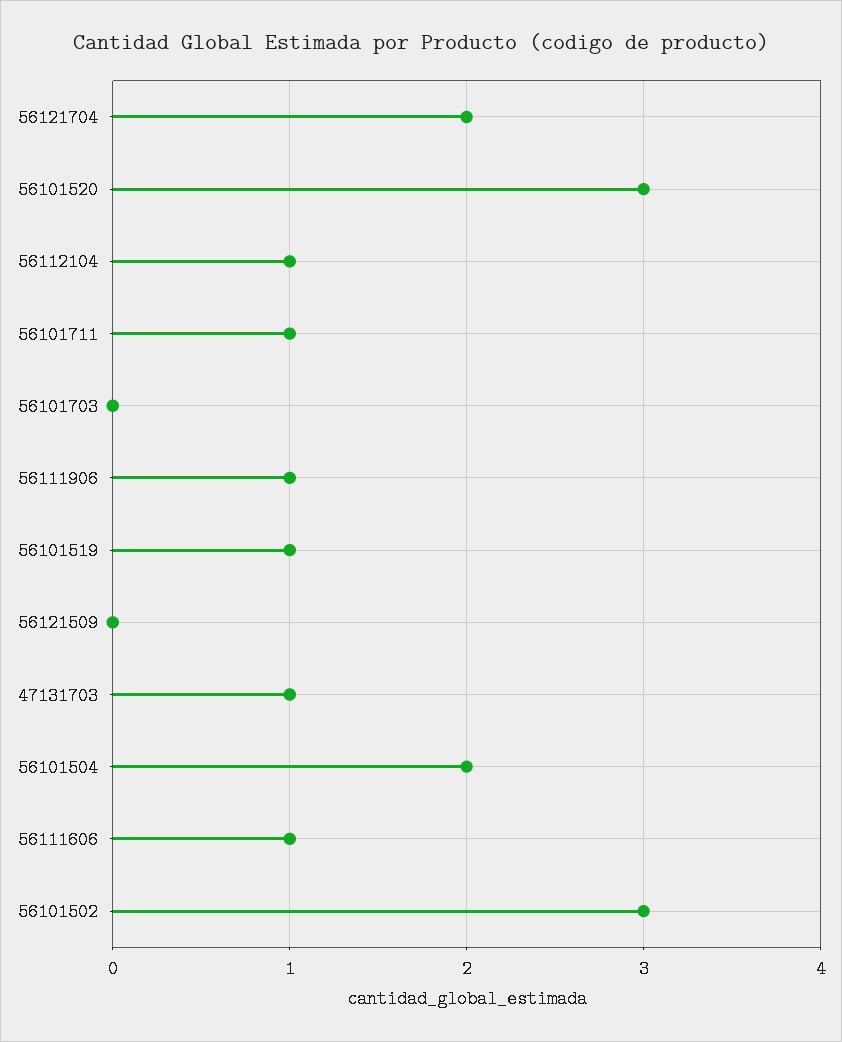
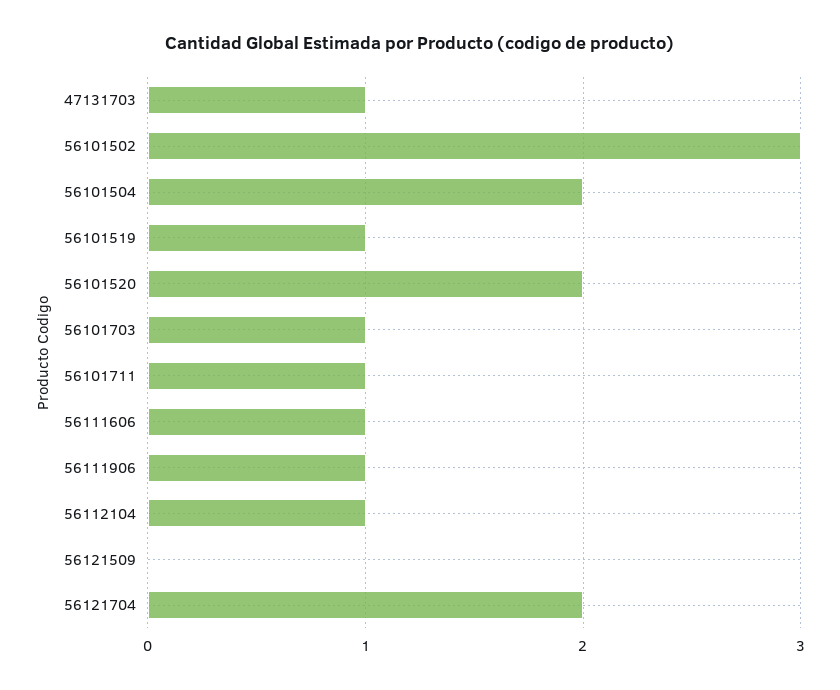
56101520: 3 -> 2
56101703: 0 -> 1

